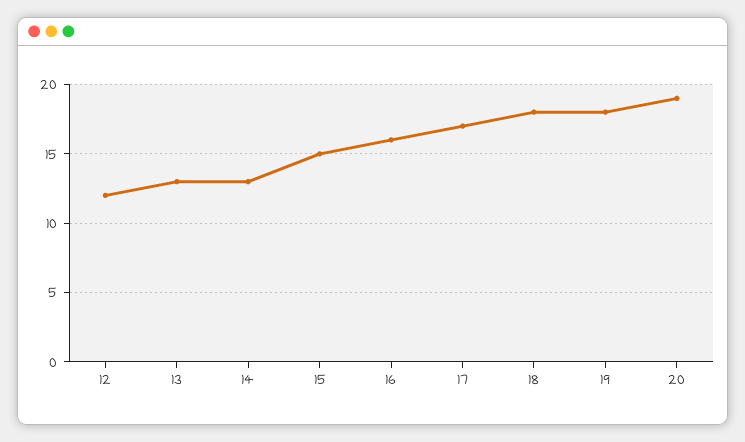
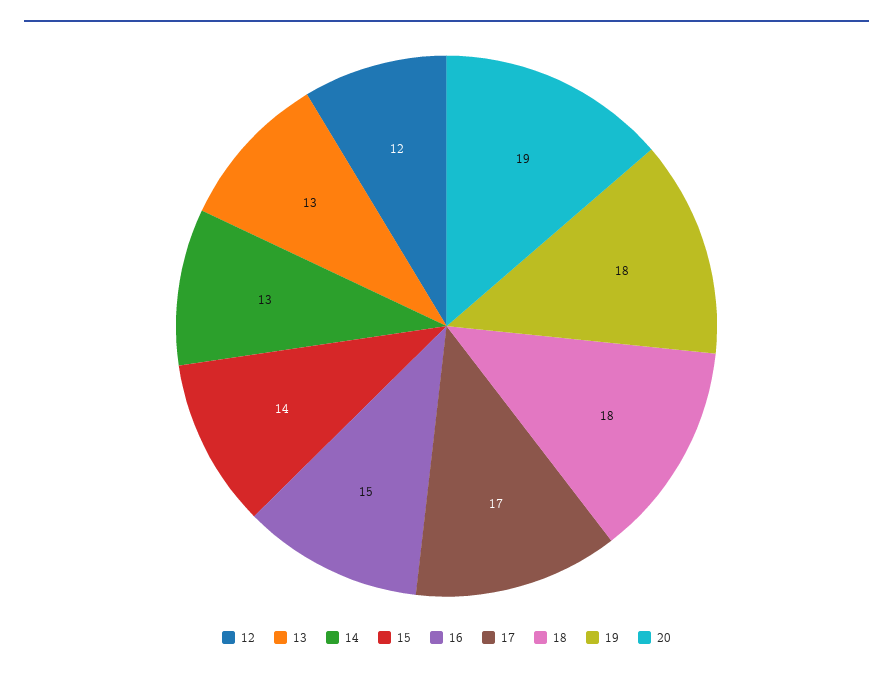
15: 15 -> 14
16: 16 -> 15

